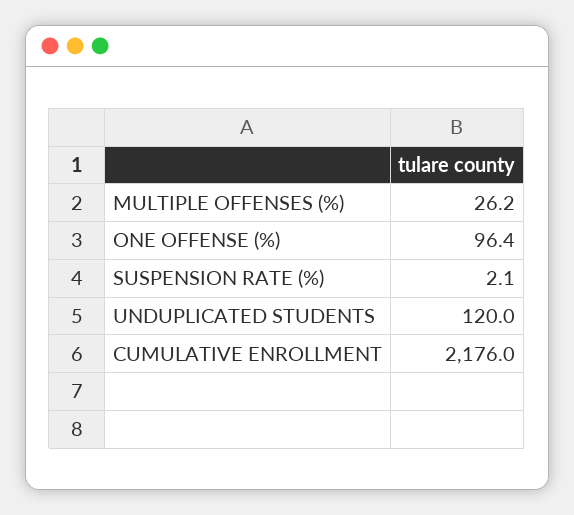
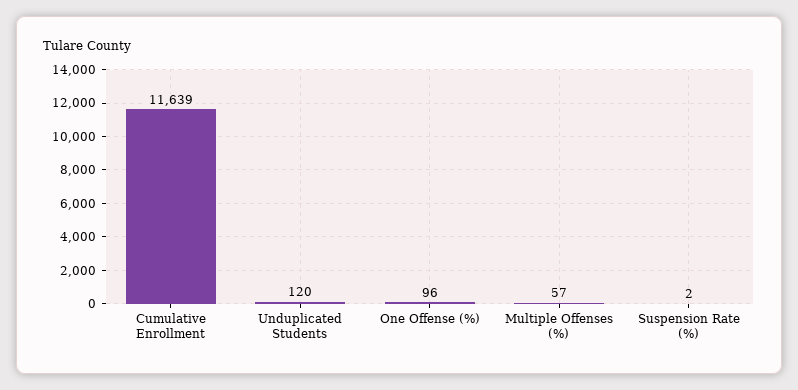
MULTIPLE OFFENSES (%): 26.2 -> 57
CUMULATIVE ENROLLMENT: 2176 -> 11639

